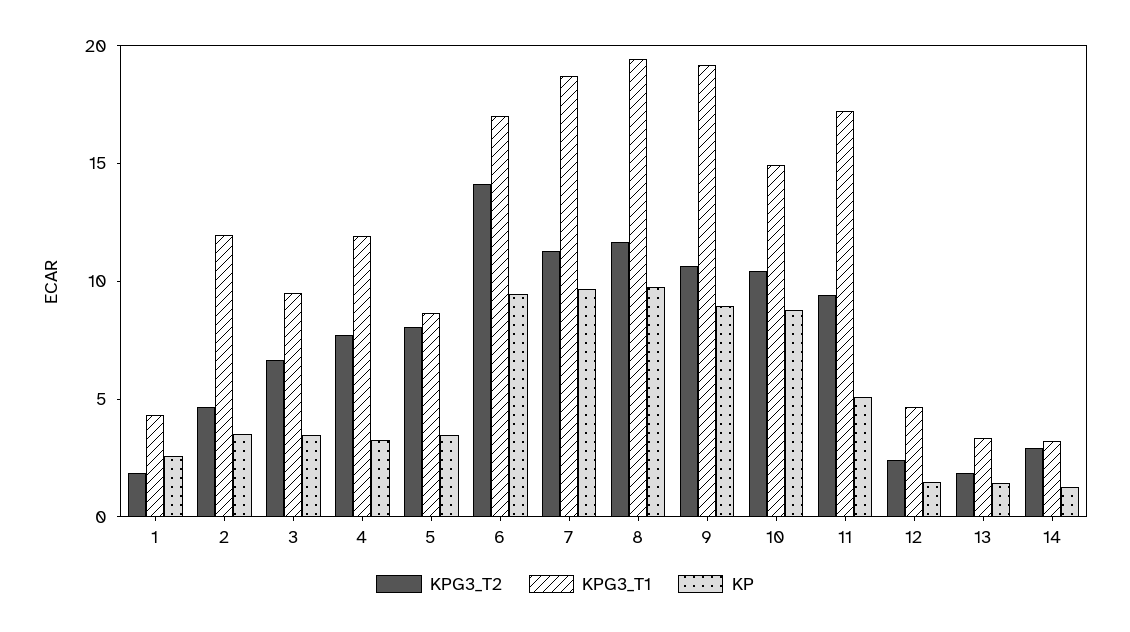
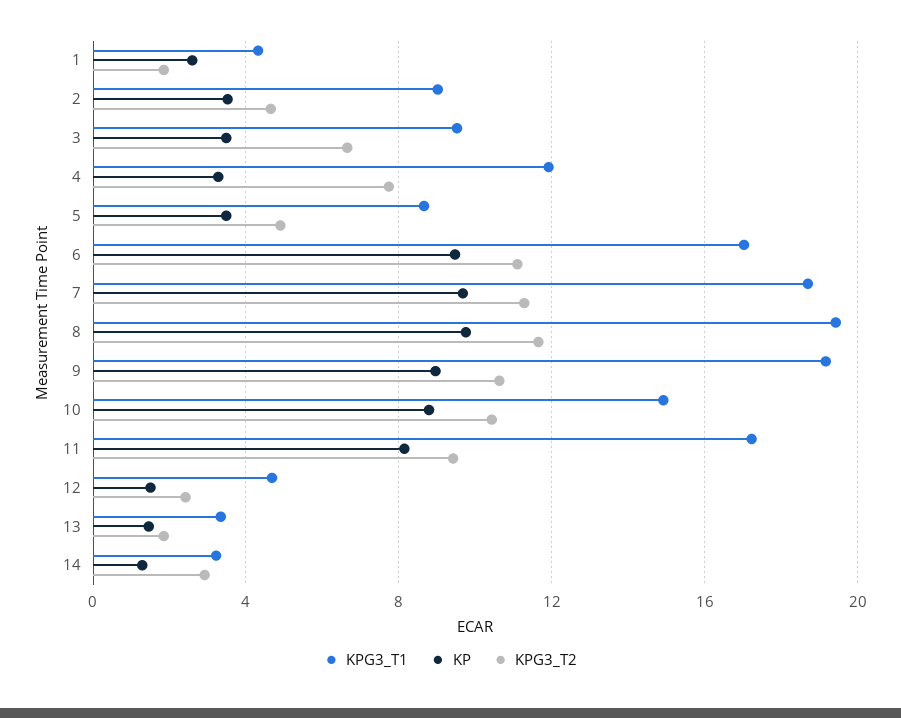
KPG3_T1, 2: 12 -> 9
KPG3_T2, 5: 8 -> 5
KPG3_T2, 6: 14 -> 11
KP, 11: 5 -> 8

